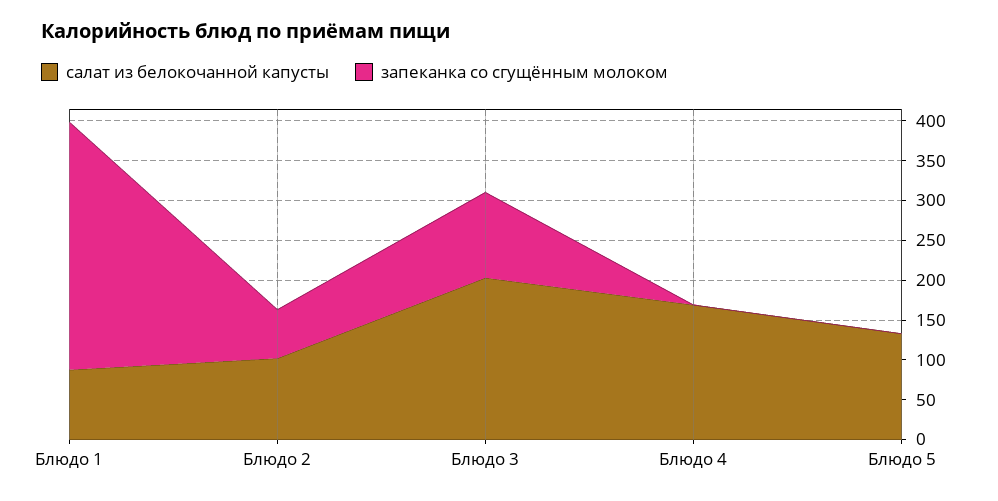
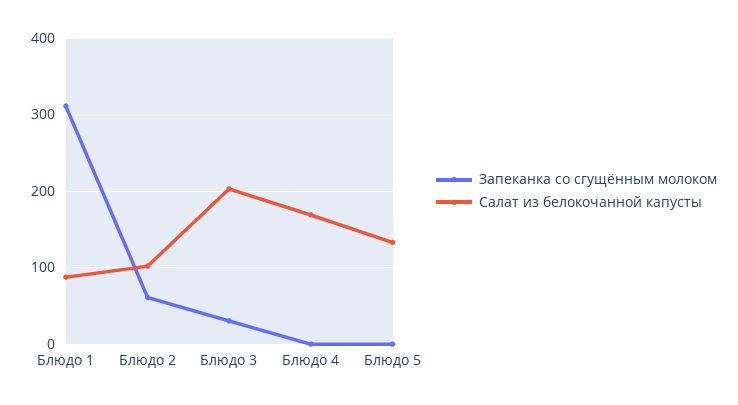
запеканка со сгущённым молоком, Блюдо 3: 100 -> 30

